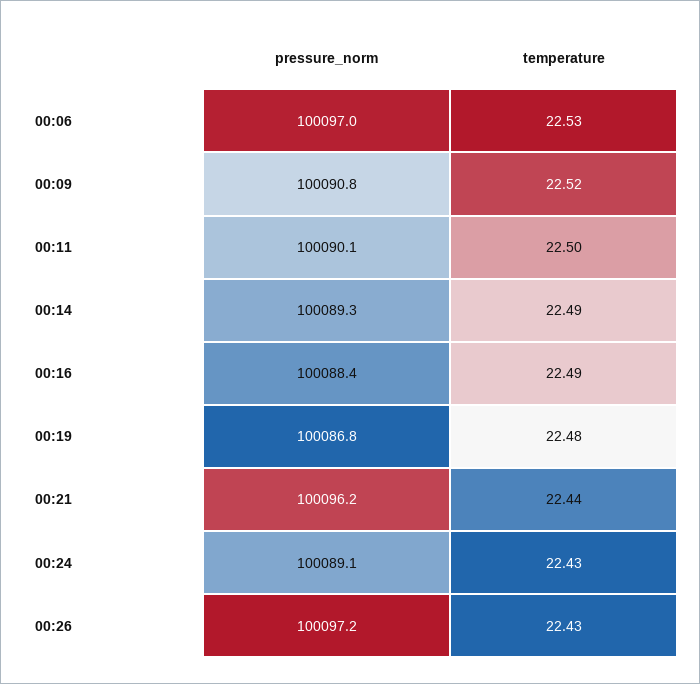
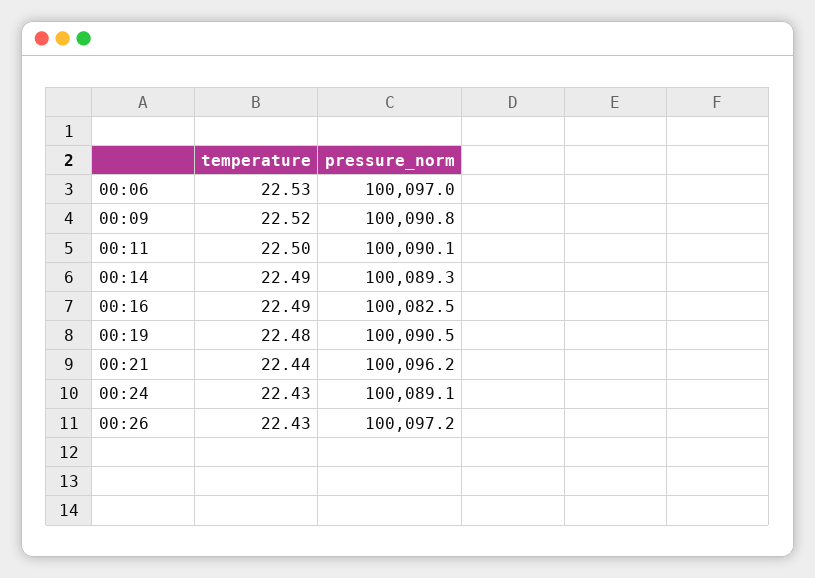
pressure_norm, 00:16: 100088.4 -> 100082.5
pressure_norm, 00:19: 100086.8 -> 100090.5

